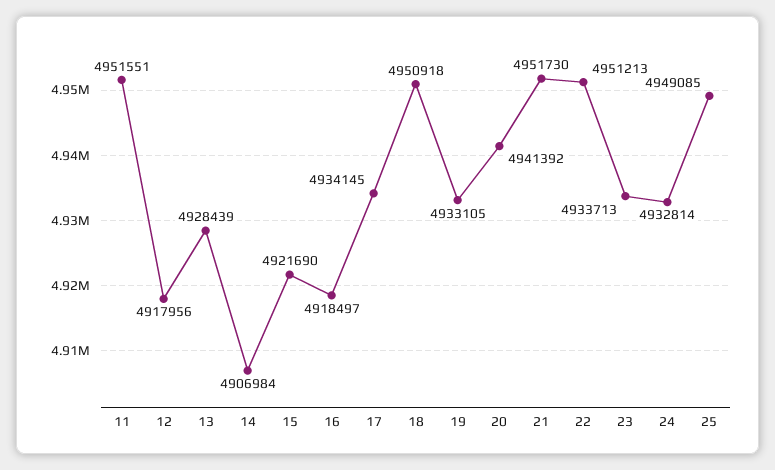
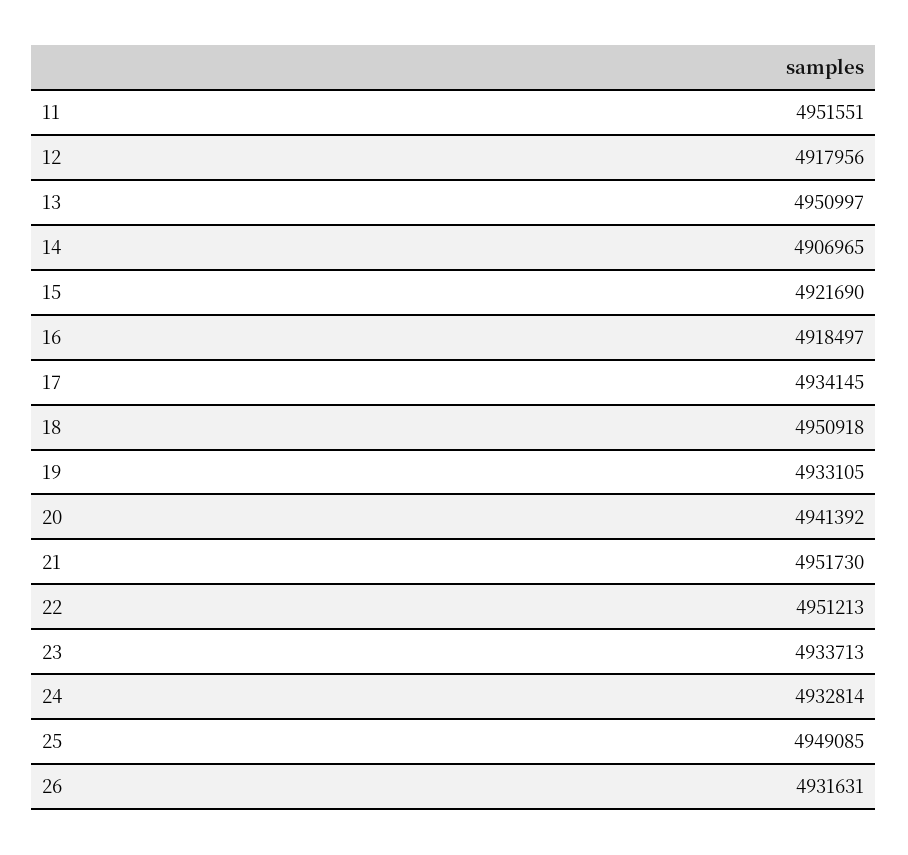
13: 4928439 -> 4950997
14: 4906984 -> 4906965
26: none -> 4931631

